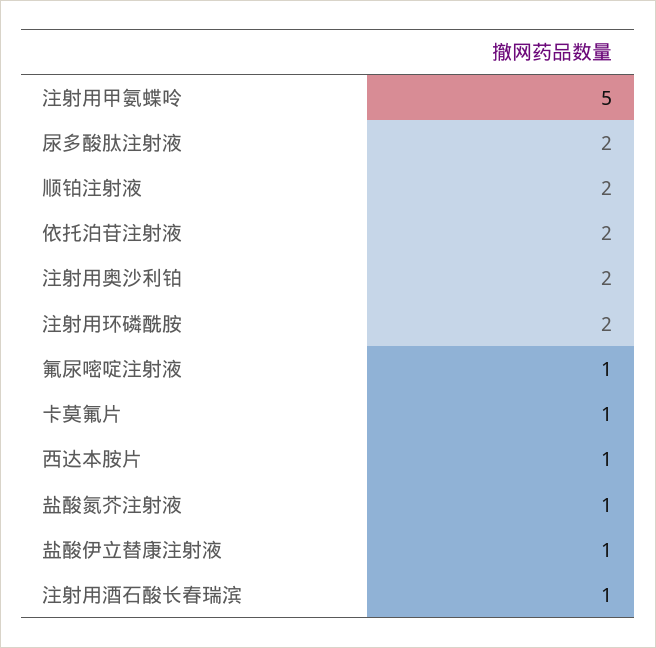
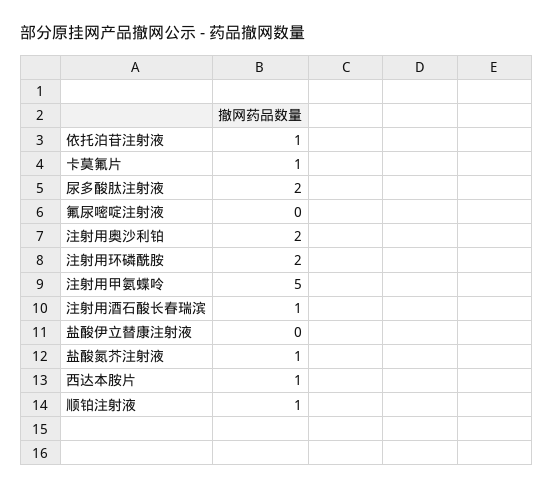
顺铂注射液: 2 -> 1
依托泊苷注射液: 2 -> 1
氟尿嘧啶注射液: 1 -> 0
盐酸伊立替康注射液: 1 -> 0

